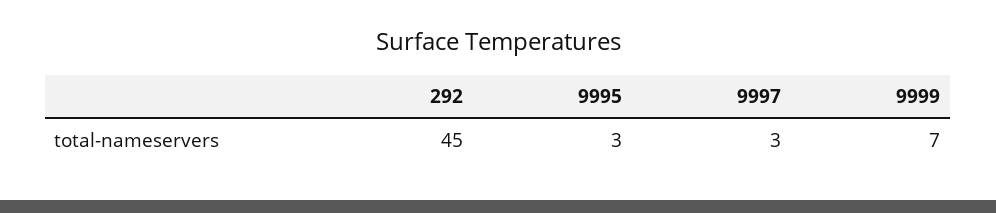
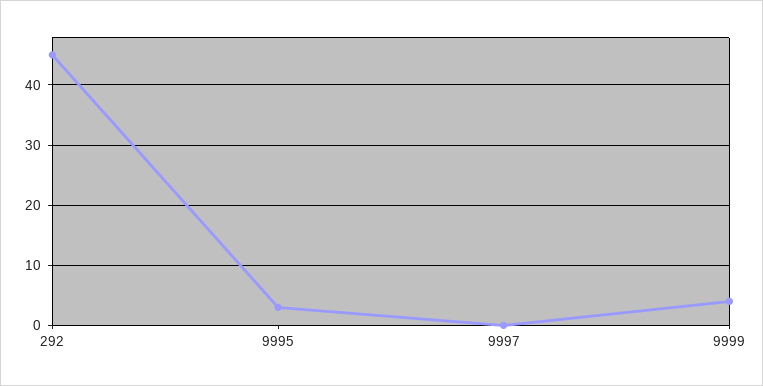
9997: 3 -> 0
9999: 7 -> 4

